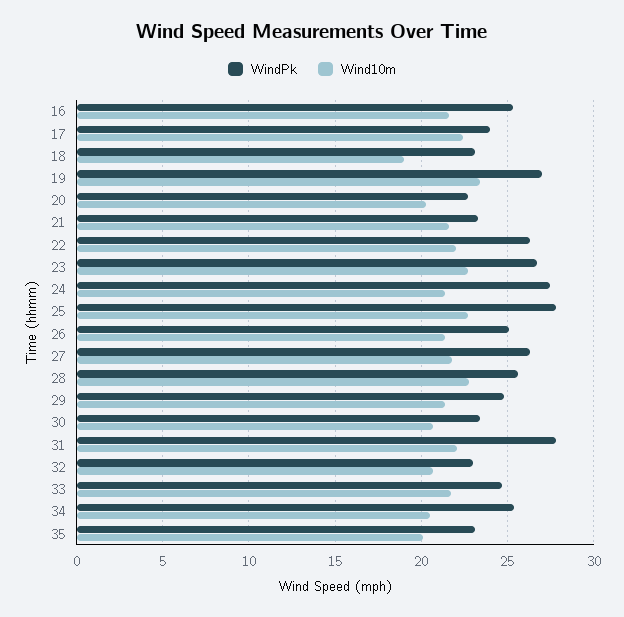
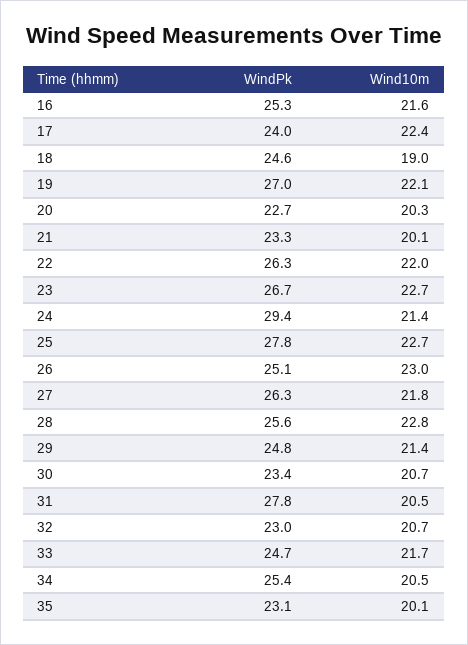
WindPk, 18: 23 -> 24.6
Wind10m, 19: 23.5 -> 22.1
Wind10m, 21: 21.5 -> 20.1
WindPk, 24: 27.5 -> 29.4
Wind10m, 26: 21.5 -> 23
Wind10m, 31: 22 -> 20.5

